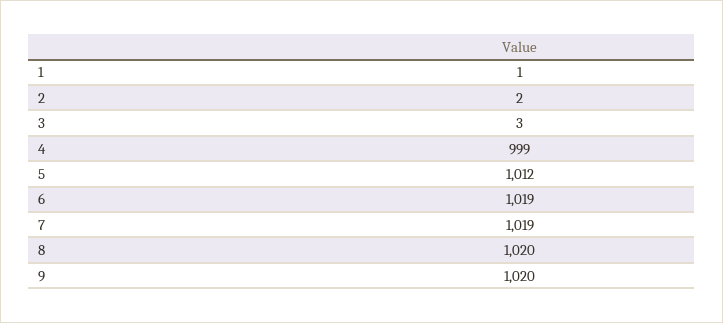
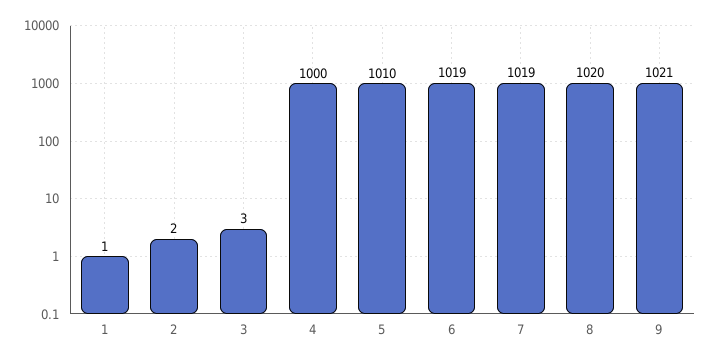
4: 999 -> 1000
5: 1012 -> 1010
9: 1020 -> 1021

